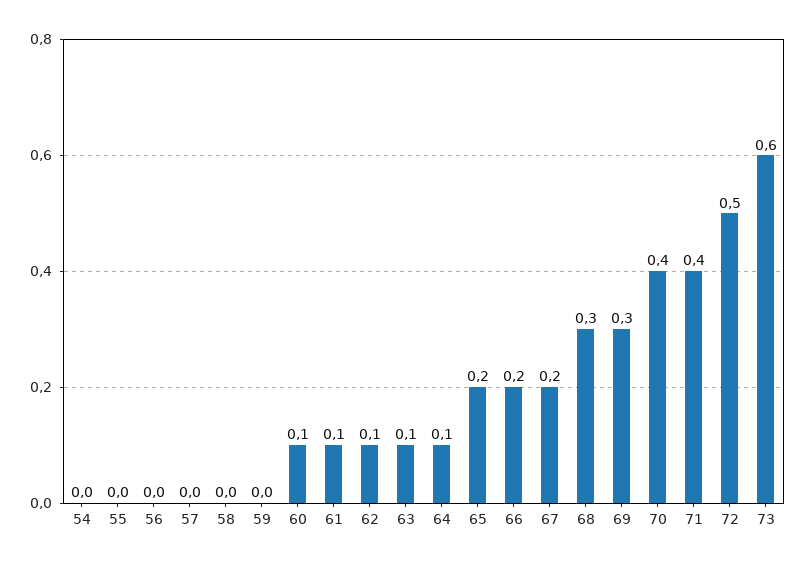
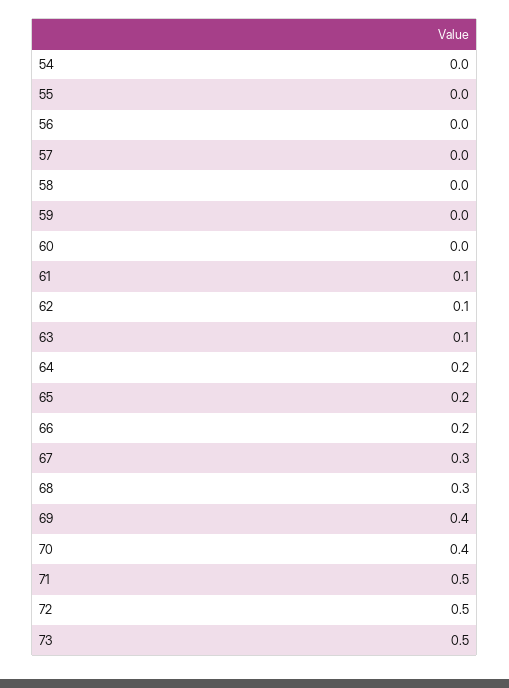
60: 0.1 -> 0
64: 0.1 -> 0.2
67: 0.2 -> 0.3
69: 0.3 -> 0.4
71: 0.4 -> 0.5
73: 0.6 -> 0.5

